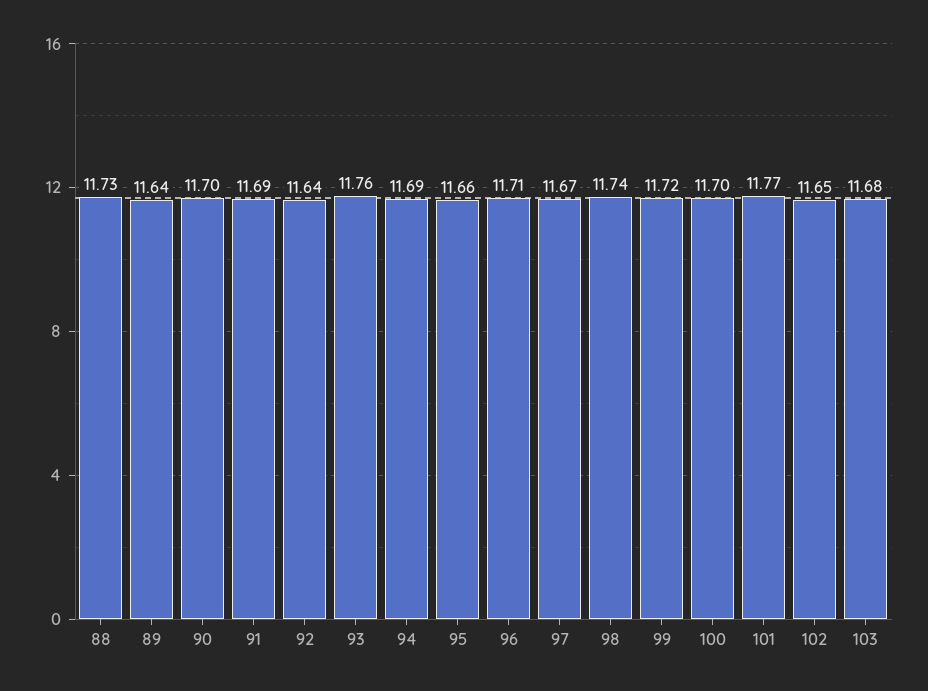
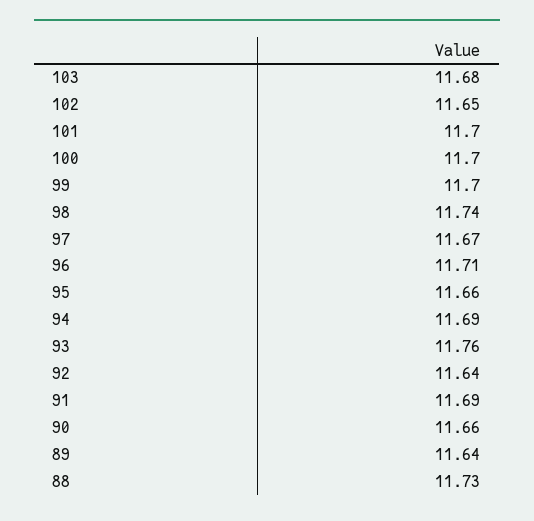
90: 11.7 -> 11.66
99: 11.72 -> 11.7
101: 11.77 -> 11.7

